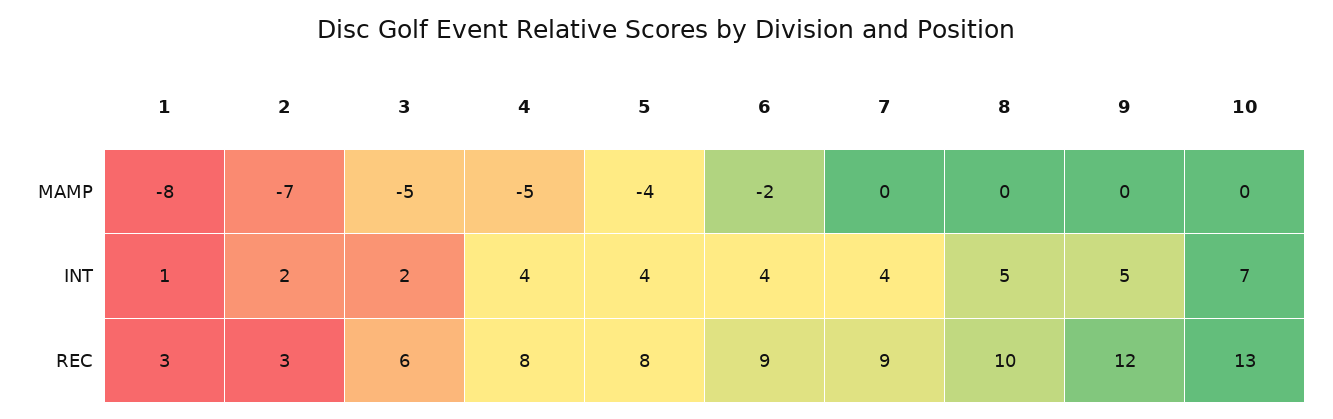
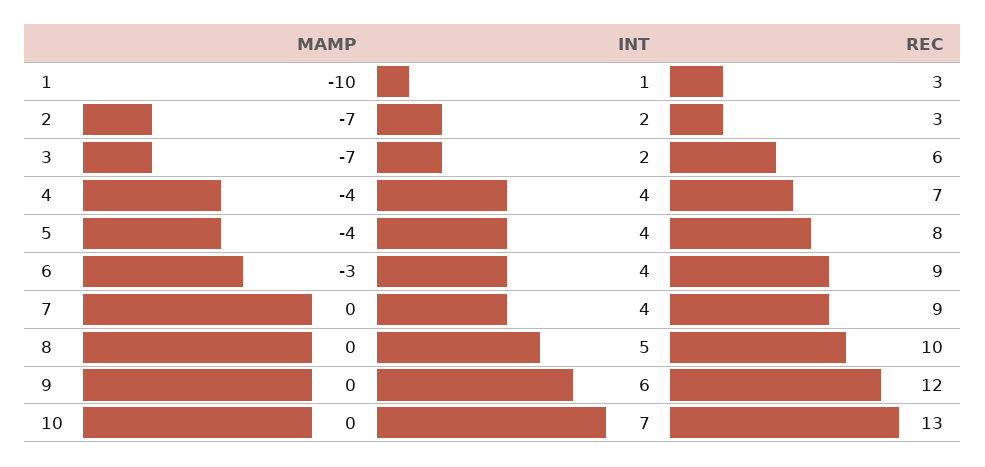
1, MAMP: -8 -> -10
3, MAMP: -5 -> -7
4, MAMP: -5 -> -4
6, MAMP: -2 -> -3
9, INT: 5 -> 6
4, REC: 8 -> 7

